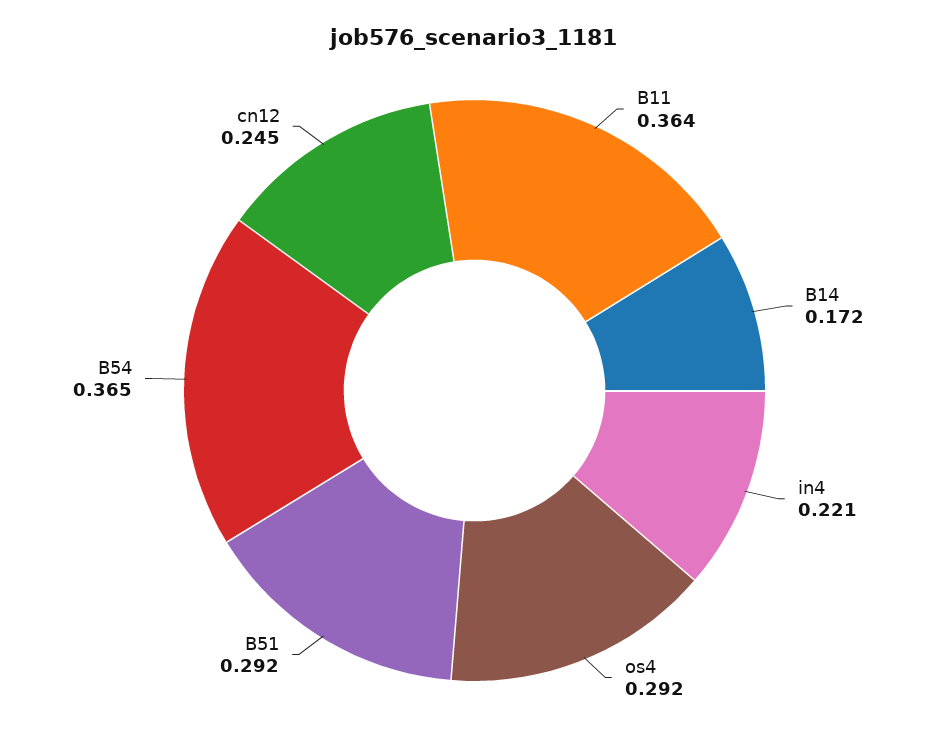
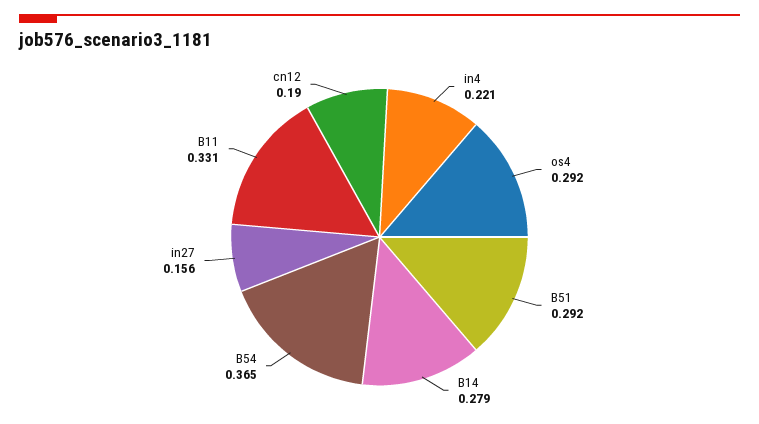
B11: 0.364 -> 0.331
B14: 0.172 -> 0.279
cn12: 0.245 -> 0.19
in27: none -> 0.156

